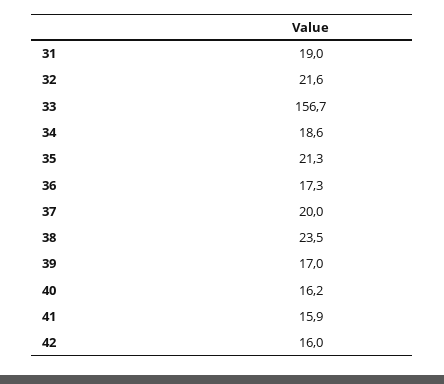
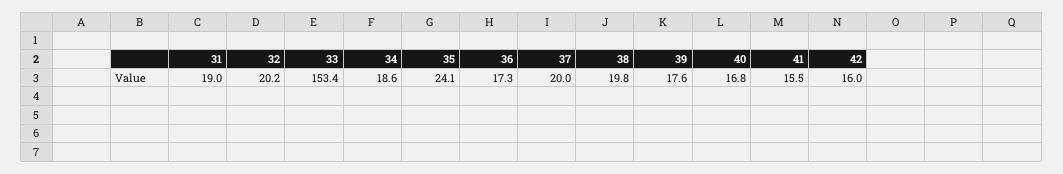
32: 21.6 -> 20.2
33: 156.7 -> 153.4
35: 21.3 -> 24.1
38: 23.5 -> 19.8
39: 17 -> 17.6
40: 16.2 -> 16.8
41: 15.9 -> 15.5

